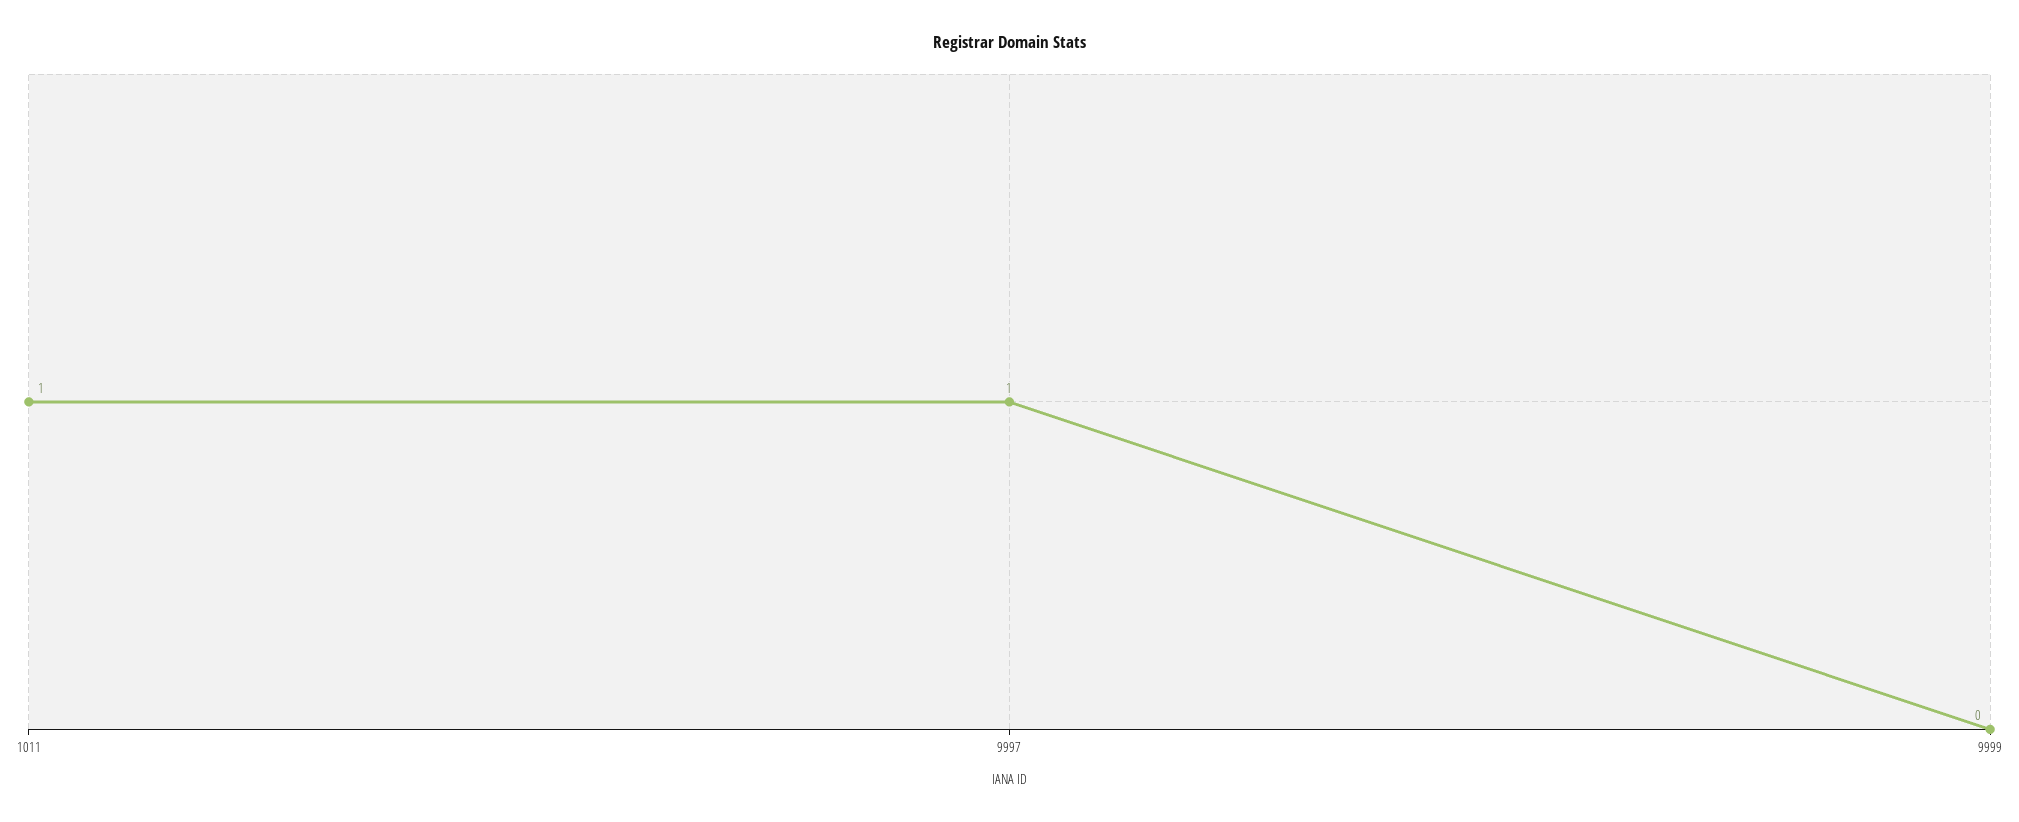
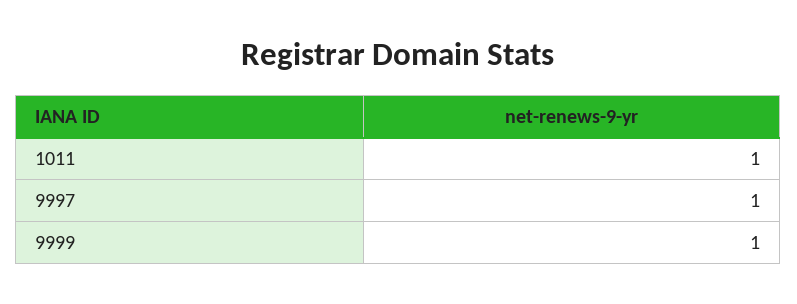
9999: 0 -> 1

